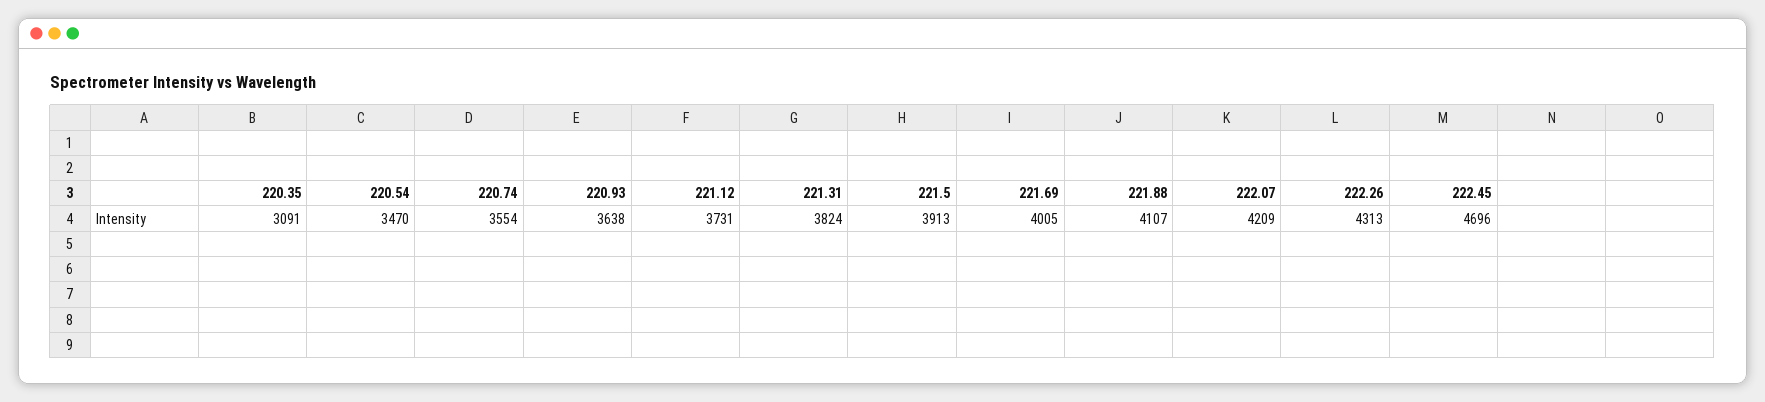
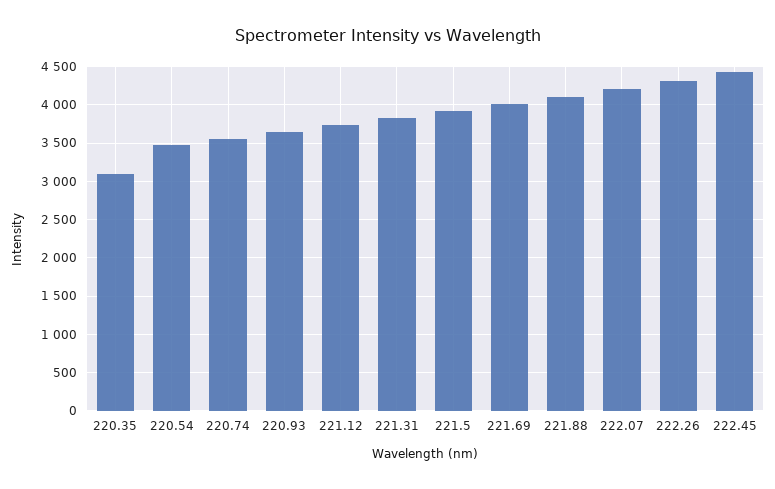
222.45: 4696 -> 4400

